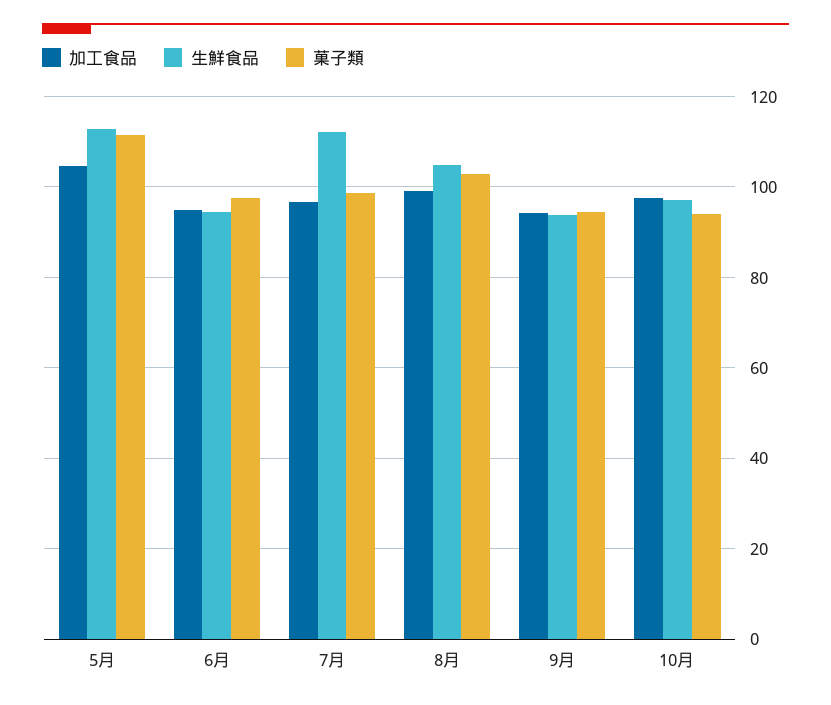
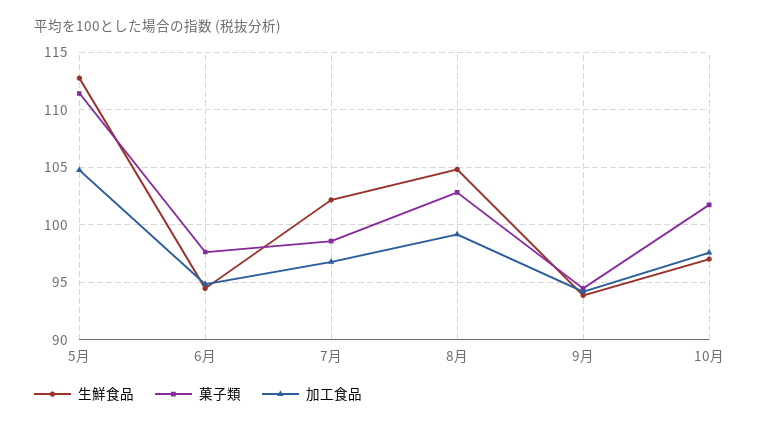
生鮮食品, 7月: 112 -> 102
菓子類, 10月: 94 -> 102

